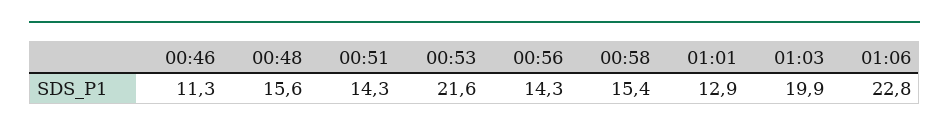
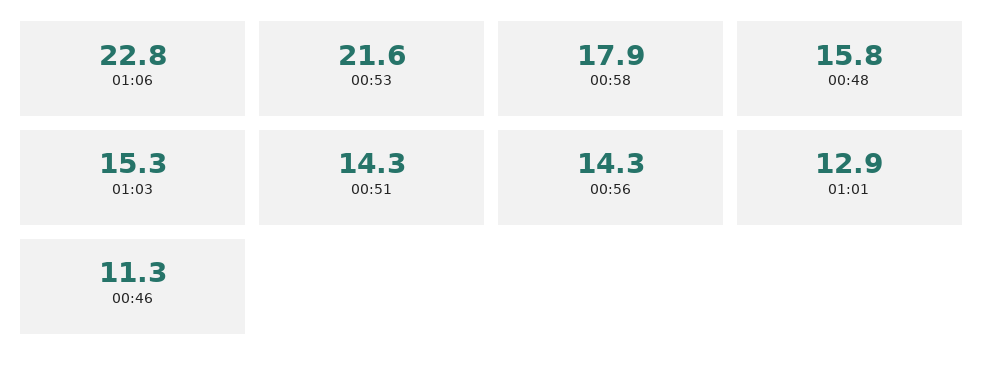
00:48: 15.6 -> 15.8
00:58: 15.4 -> 17.9
01:03: 19.9 -> 15.3

